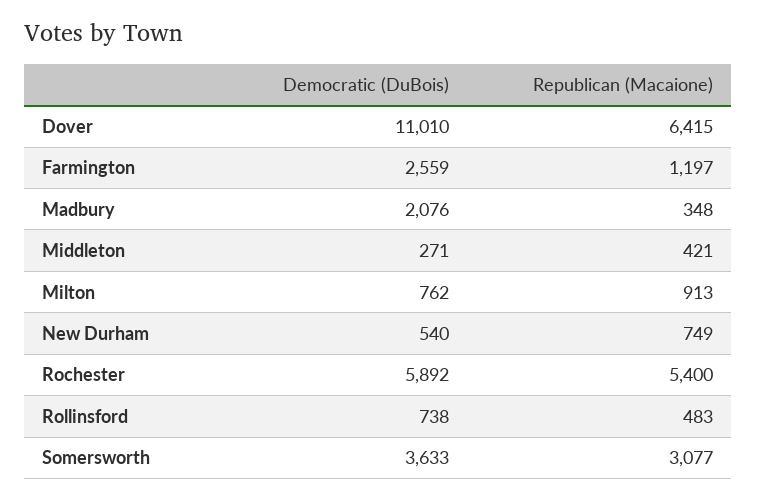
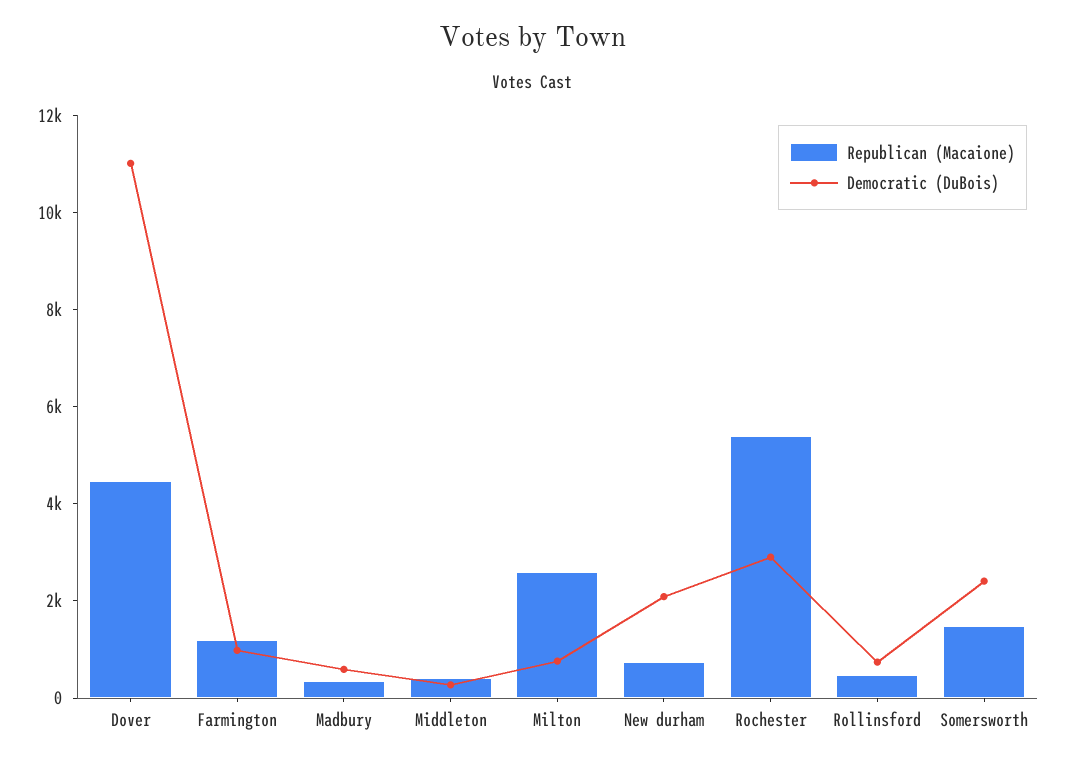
Republican (Macaione), Dover: 6415 -> 4500
Democratic (DuBois), Farmington: 2559 -> 1000
Democratic (DuBois), Madbury: 2076 -> 500
Republican (Macaione), Milton: 913 -> 2500
Democratic (DuBois), New Durham: 540 -> 2000
Democratic (DuBois), Rochester: 5892 -> 3000
Democratic (DuBois), Somersworth: 3633 -> 2500
Republican (Macaione), Somersworth: 3077 -> 1500

